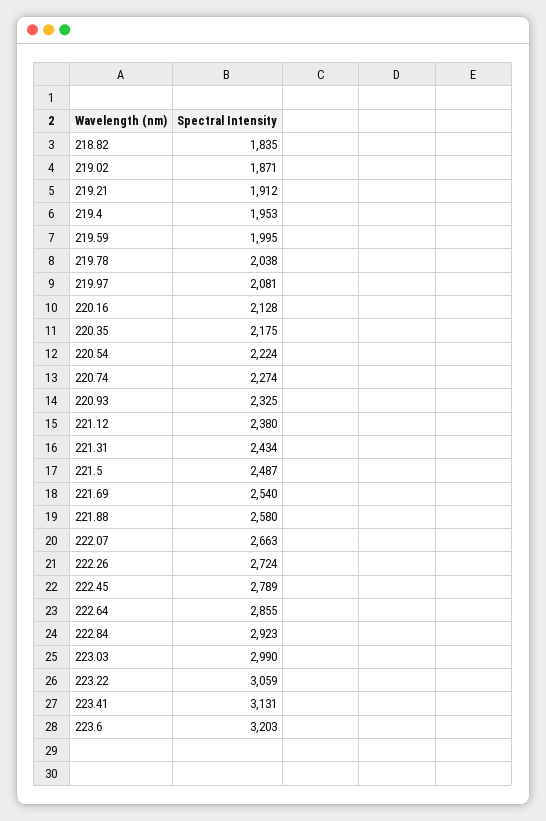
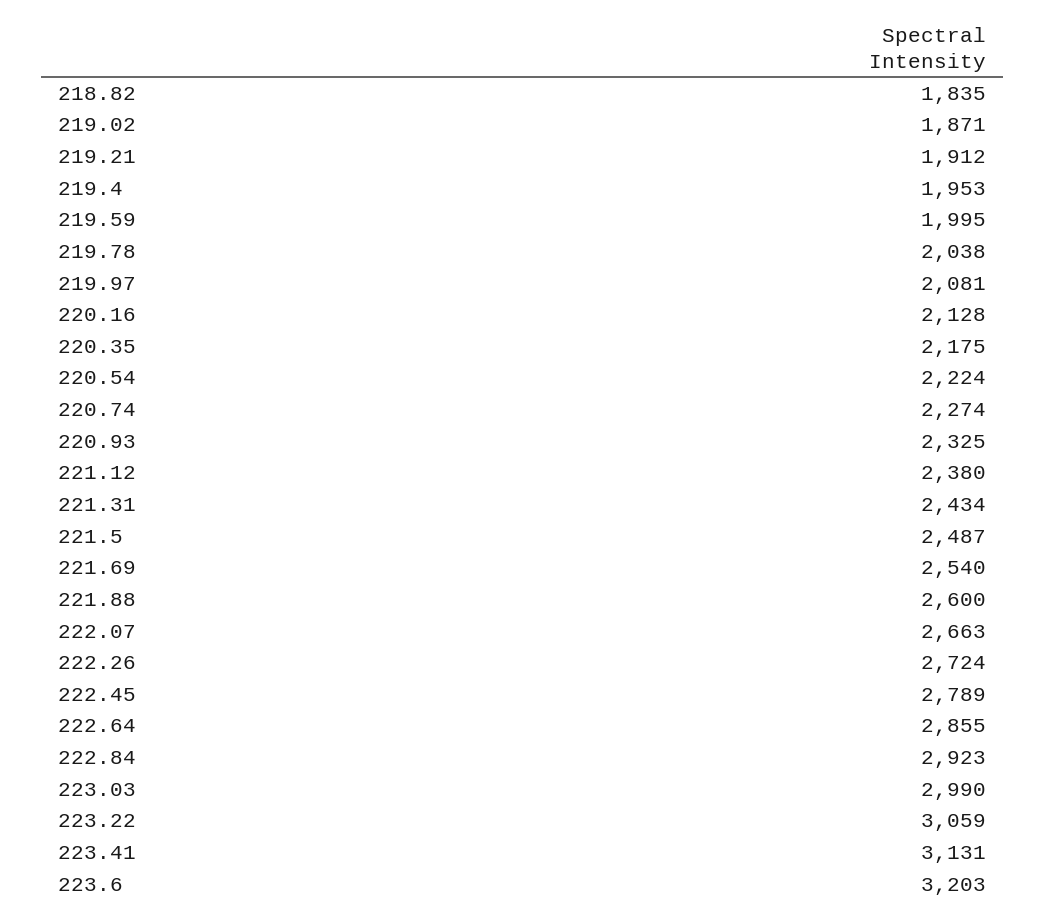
221.88: 2580 -> 2600

